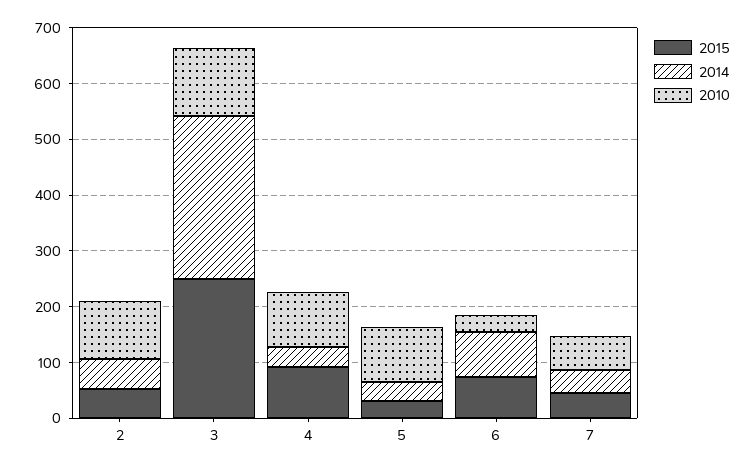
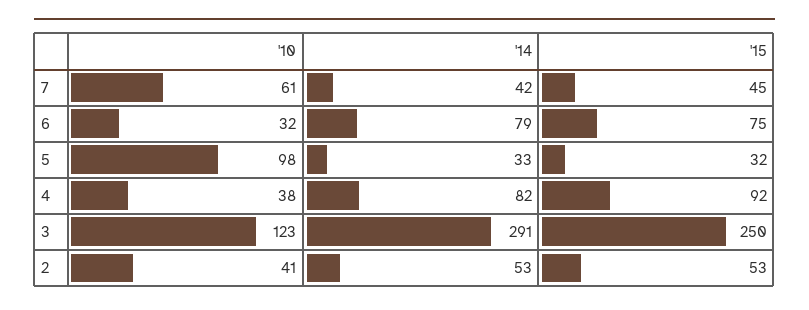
2010, 2: 100 -> 41
2014, 4: 40 -> 82
2010, 4: 100 -> 38

